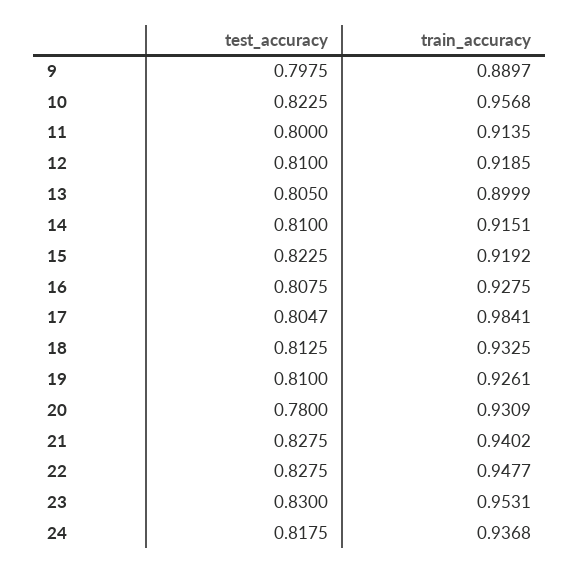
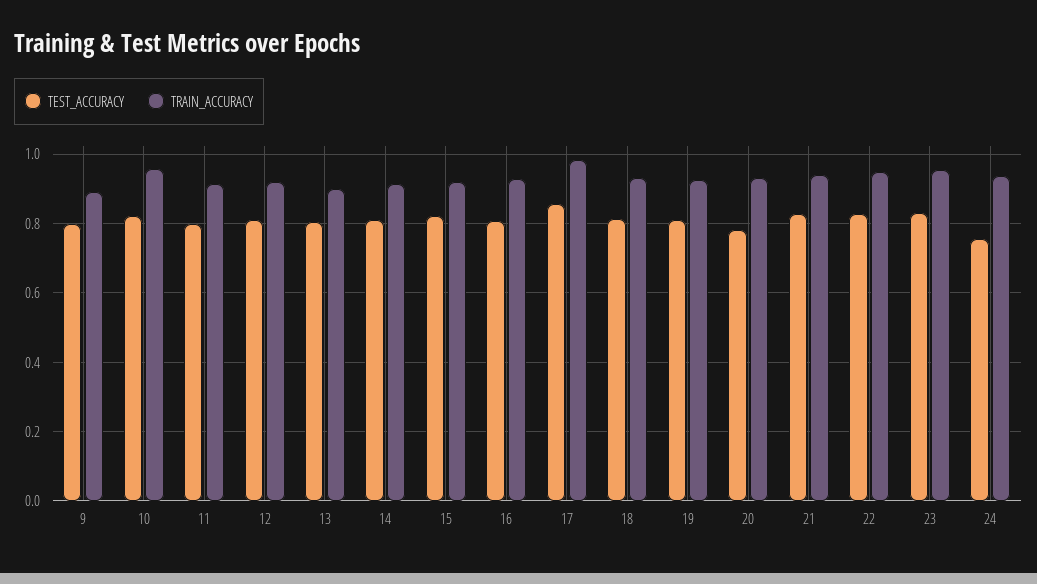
test_accuracy, 17: 0.8047 -> 0.86
test_accuracy, 24: 0.8175 -> 0.76

